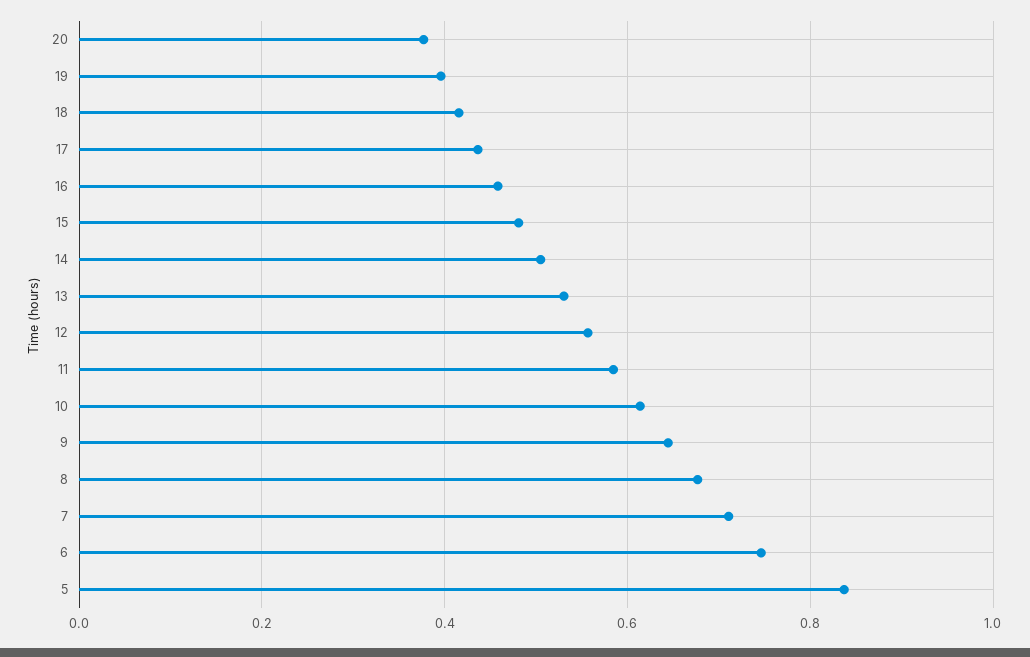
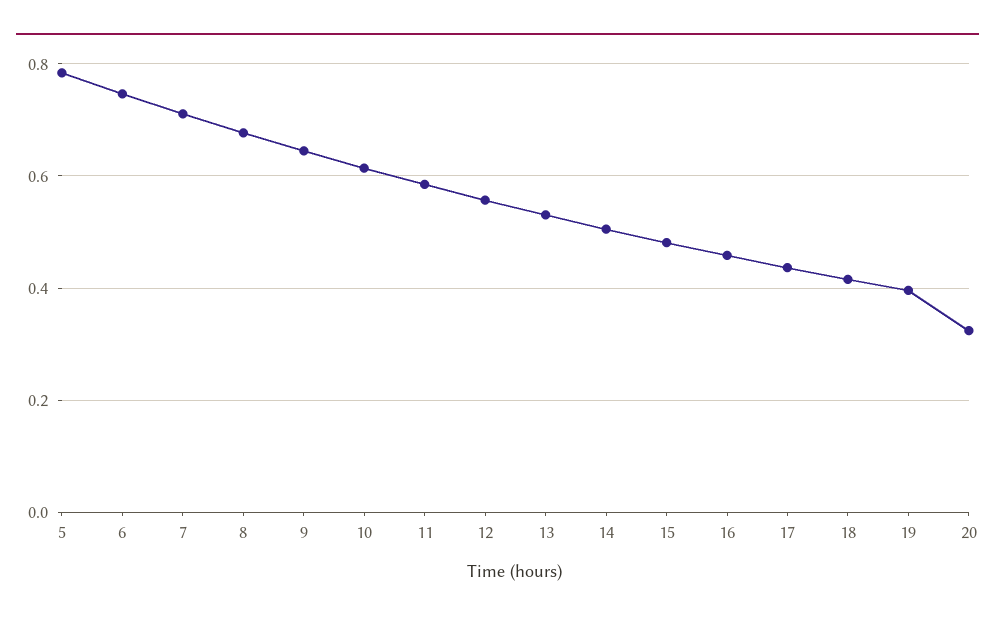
20: 0.38 -> 0.32
5: 0.84 -> 0.78

